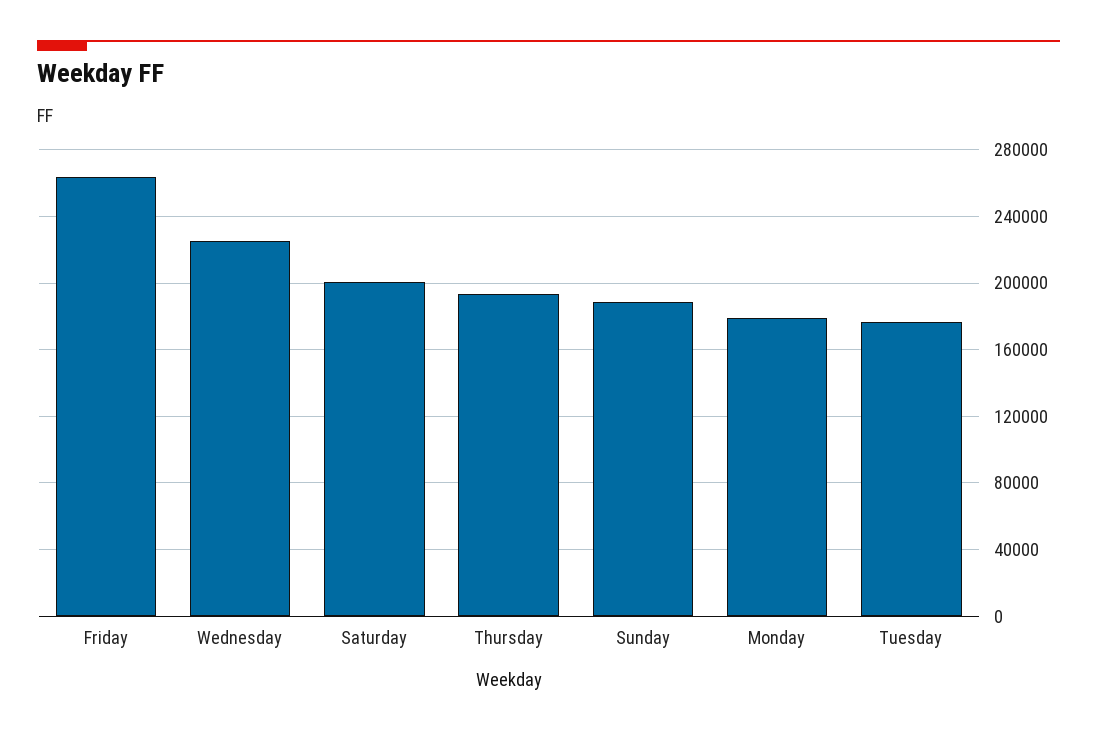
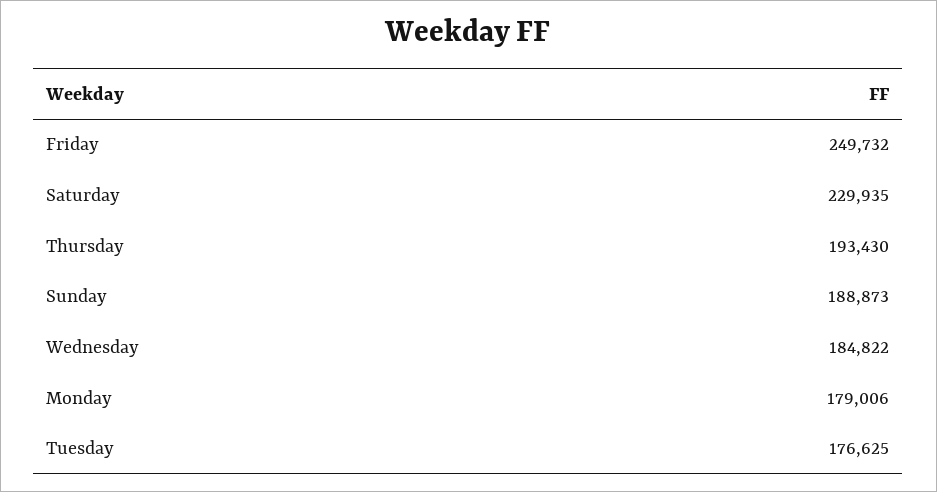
Friday: 265000 -> 249732
Wednesday: 225000 -> 184822
Saturday: 200000 -> 229935

